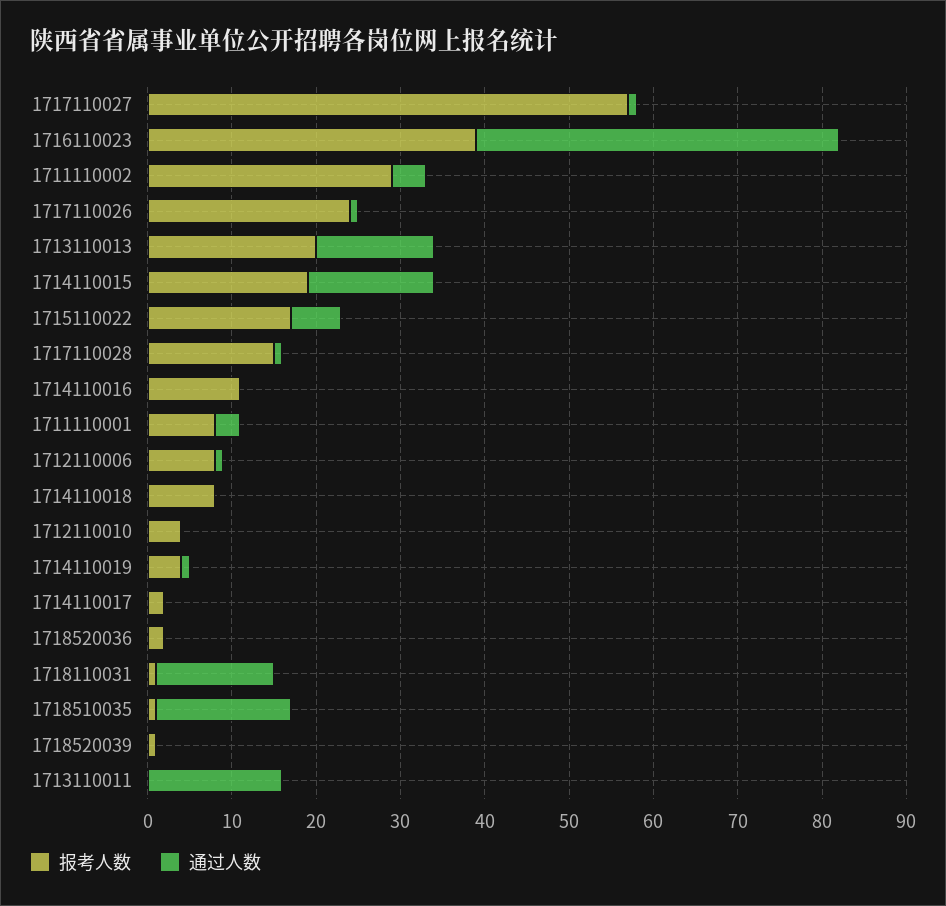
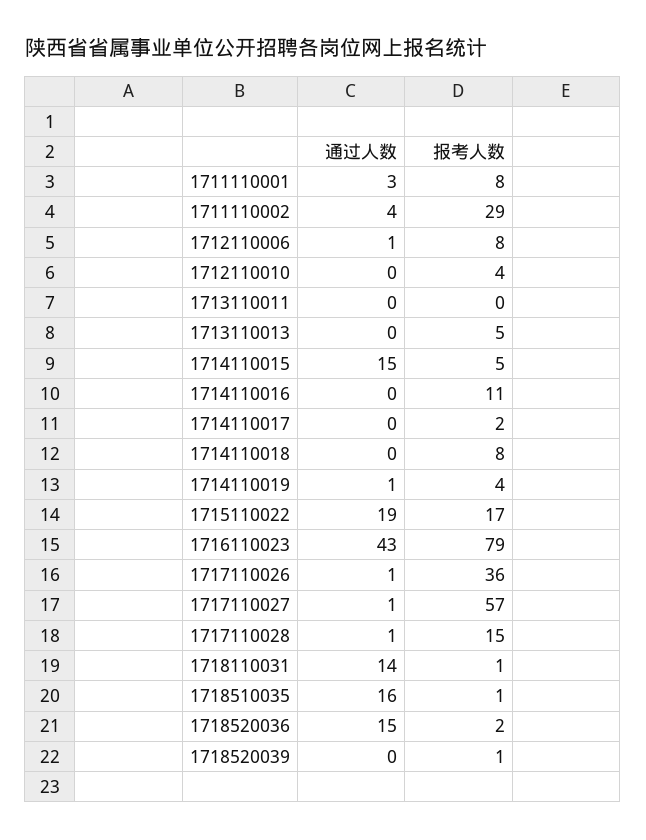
报考人数, 1716110023: 39 -> 79
报考人数, 1717110026: 24 -> 36
报考人数, 1713110013: 20 -> 5
通过人数, 1713110013: 14 -> 0
报考人数, 1714110015: 19 -> 5
通过人数, 1715110022: 6 -> 19
通过人数, 1718520036: 0 -> 15
通过人数, 1713110011: 16 -> 0

